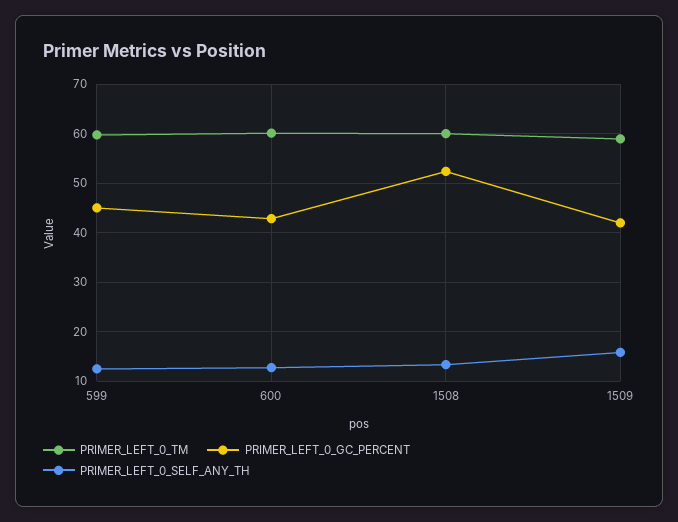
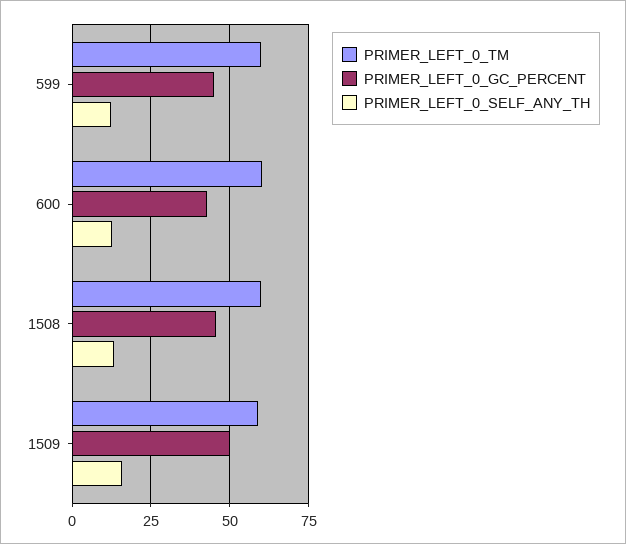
PRIMER_LEFT_0_GC_PERCENT, 1508: 52 -> 45
PRIMER_LEFT_0_GC_PERCENT, 1509: 42 -> 50

